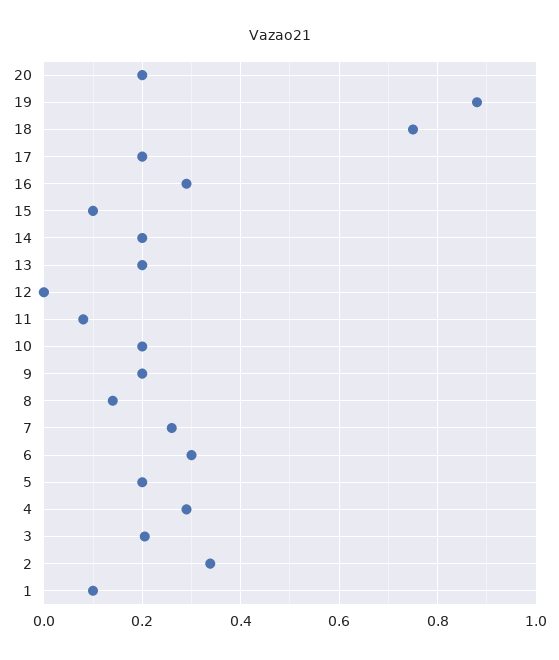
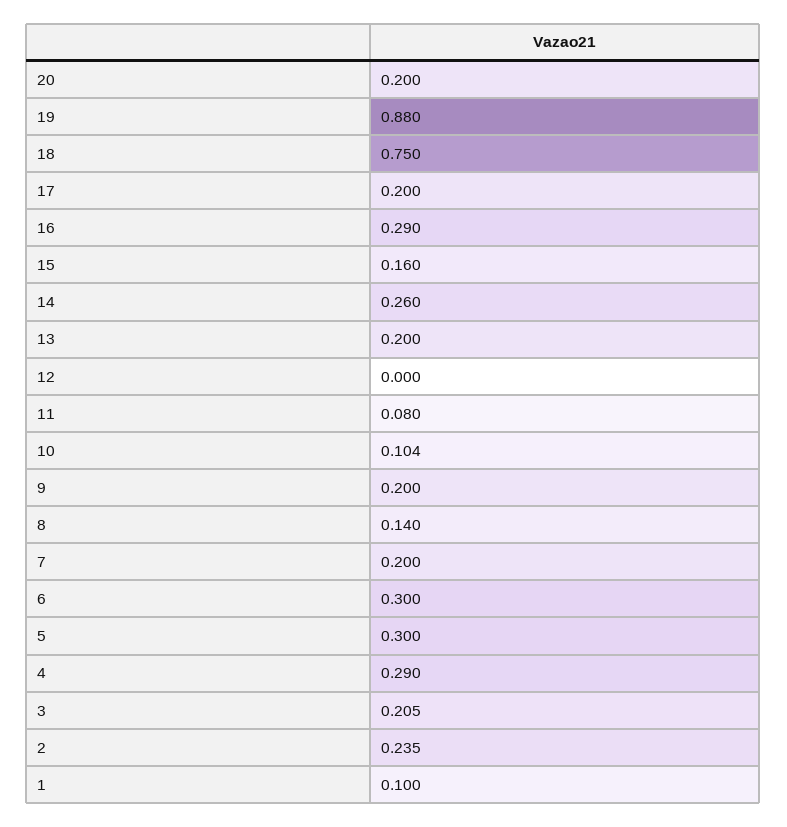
15: 0.1 -> 0.16
14: 0.2 -> 0.26
10: 0.2 -> 0.104
7: 0.26 -> 0.2
5: 0.2 -> 0.3
2: 0.34 -> 0.235

